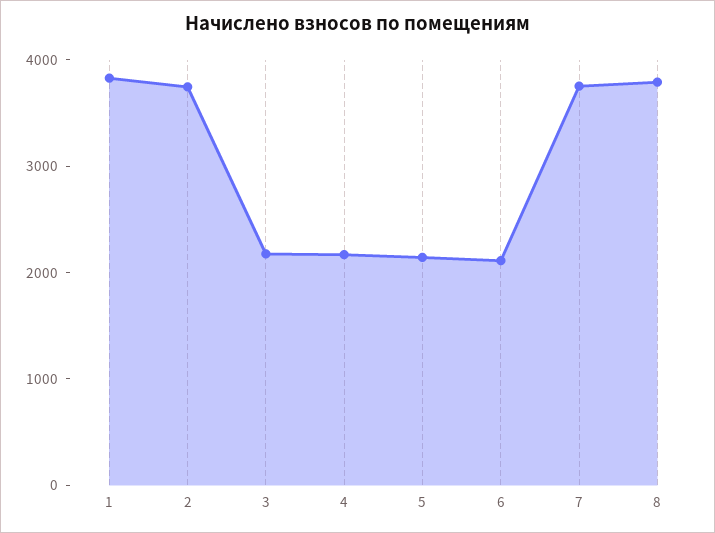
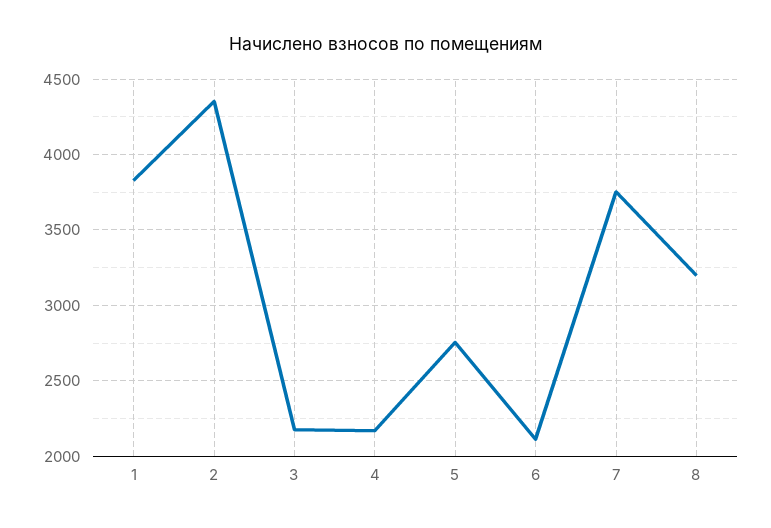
2: 3800 -> 4350
5: 2200 -> 2750
8: 3800 -> 3200

